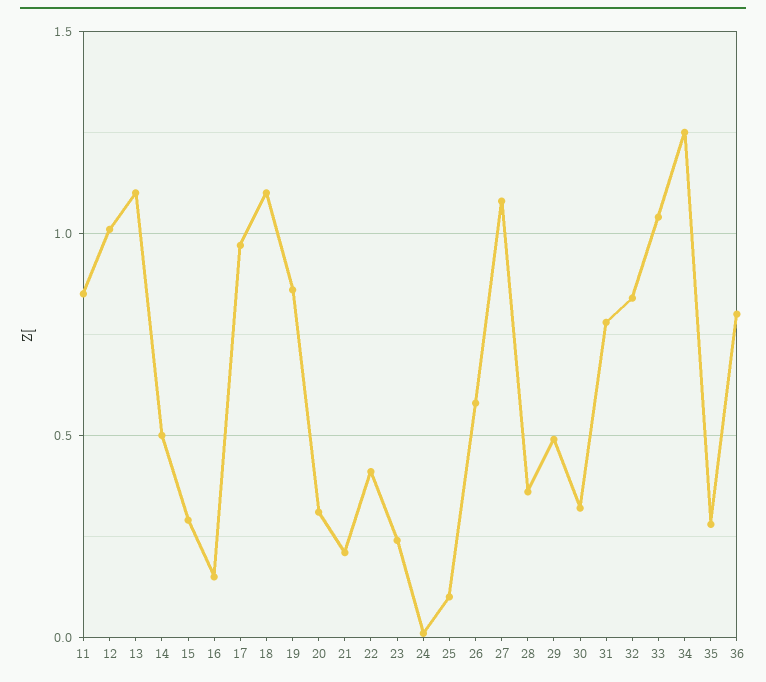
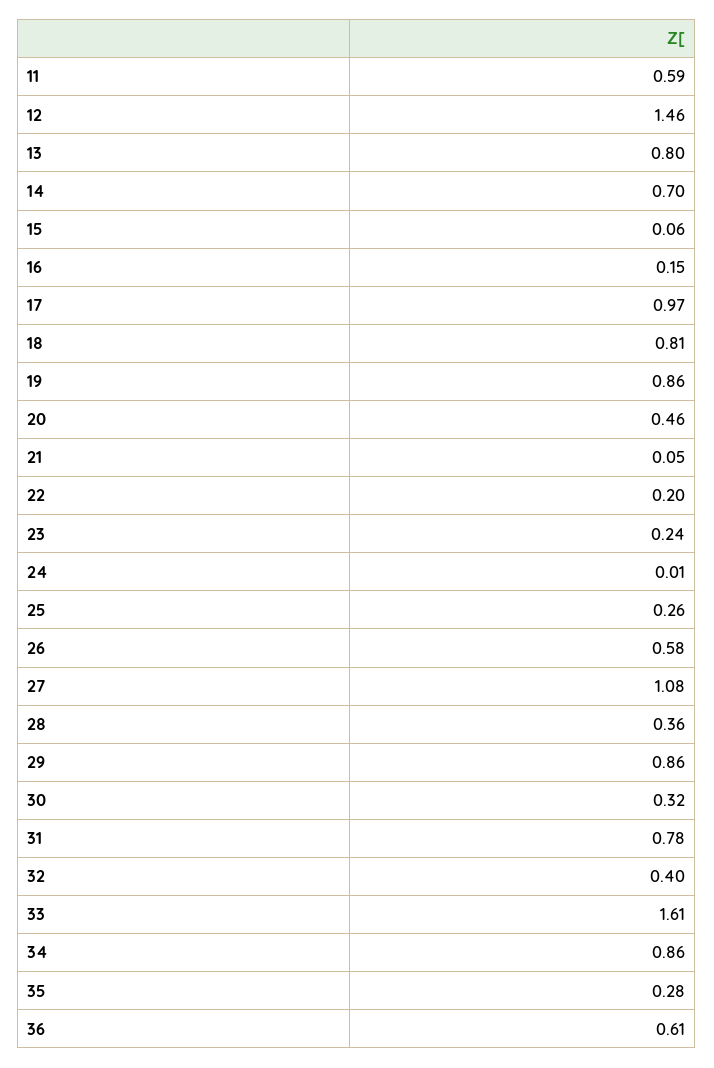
11: 0.85 -> 0.59
12: 1 -> 1.46
13: 1.1 -> 0.8
14: 0.5 -> 0.7
15: 0.3 -> 0.06
18: 1.1 -> 0.81
20: 0.3 -> 0.46
21: 0.2 -> 0.05
22: 0.4 -> 0.2
25: 0.1 -> 0.26
29: 0.5 -> 0.86
32: 0.85 -> 0.4
33: 1.05 -> 1.61
34: 1.25 -> 0.86
36: 0.8 -> 0.61

